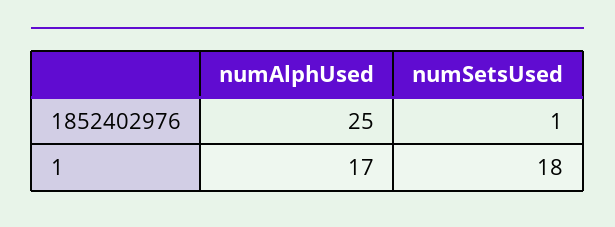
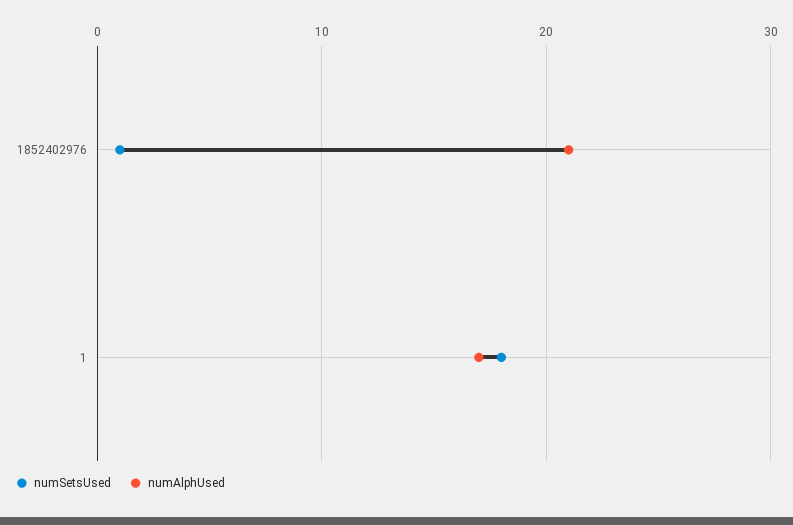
numAlphUsed, 1852402976: 25 -> 21

